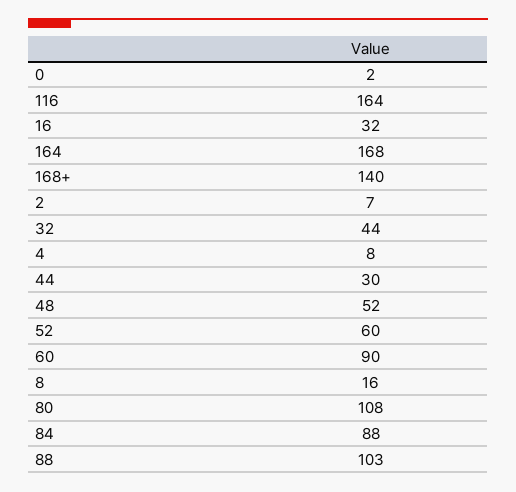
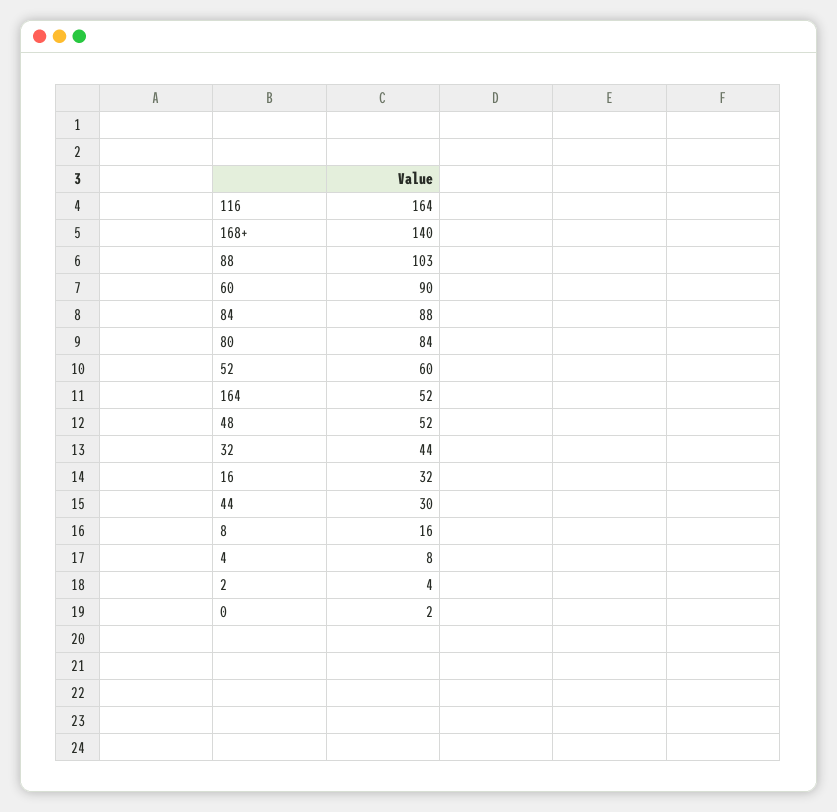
164: 168 -> 52
2: 7 -> 4
80: 108 -> 84

